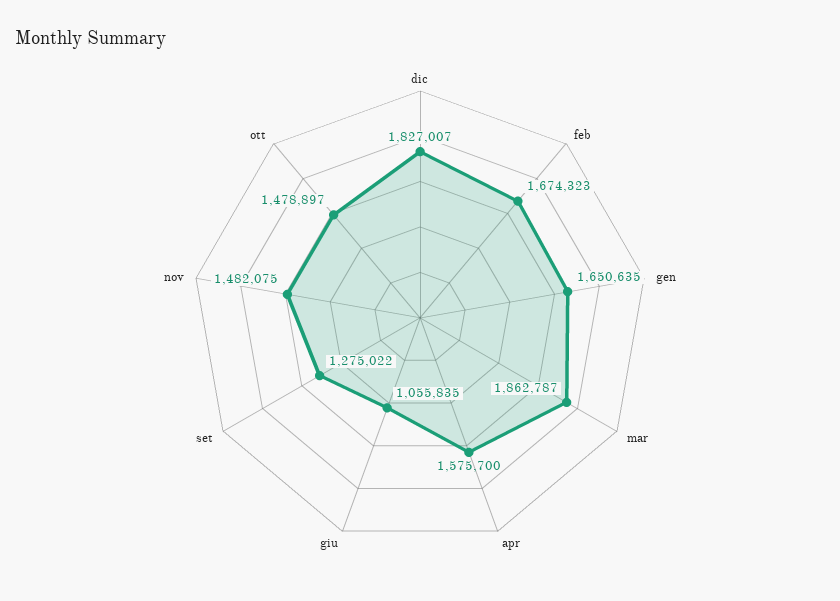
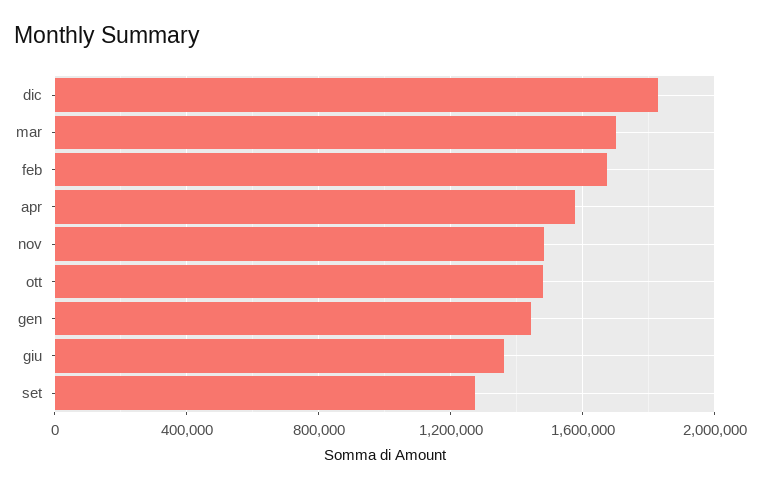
gen: 1650635 -> 1450000
mar: 1862787 -> 1700000
giu: 1055835 -> 1350000

